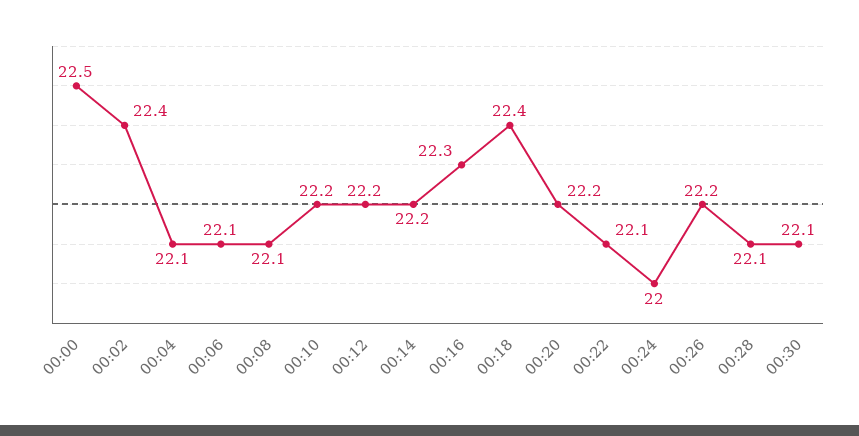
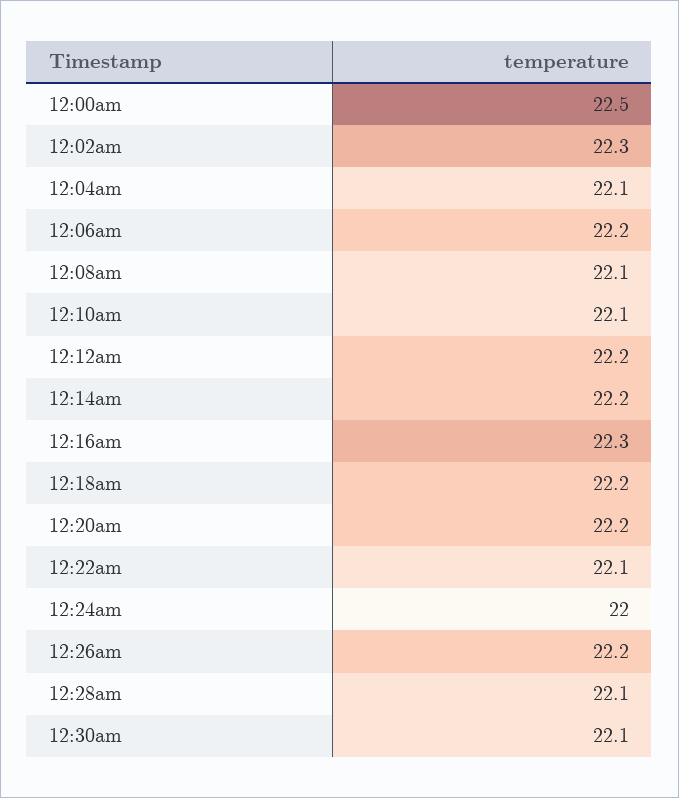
00:02: 22.4 -> 22.3
00:06: 22.1 -> 22.2
00:10: 22.2 -> 22.1
00:18: 22.4 -> 22.2

